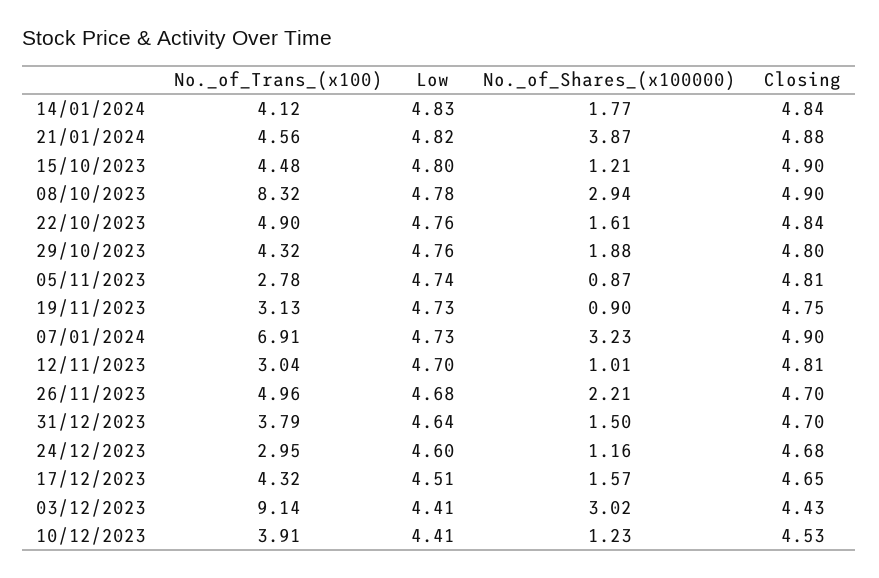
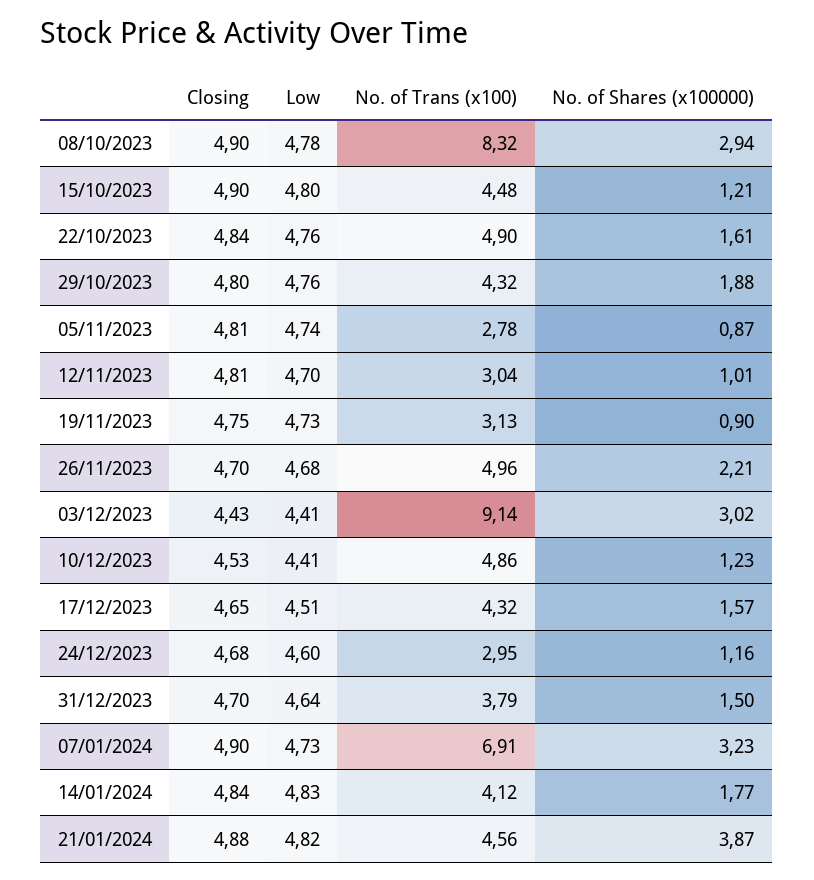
No._of_Trans_(x100), 10/12/2023: 3.91 -> 4.86

